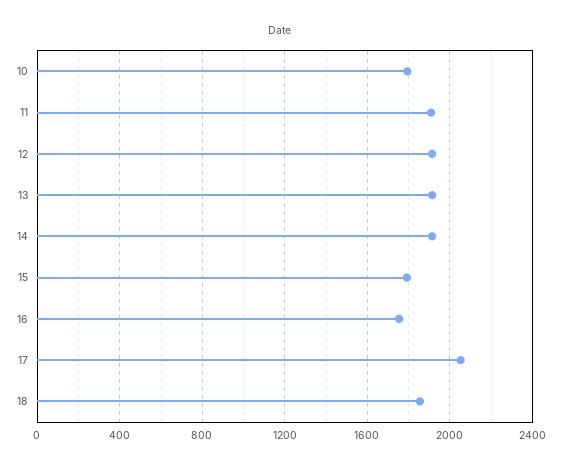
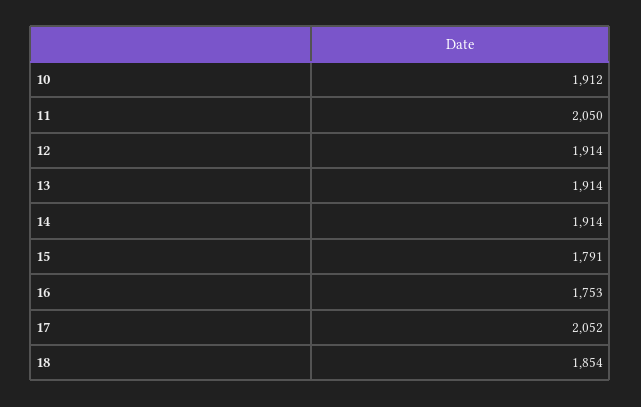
10: 1800 -> 1912
11: 1900 -> 2050

